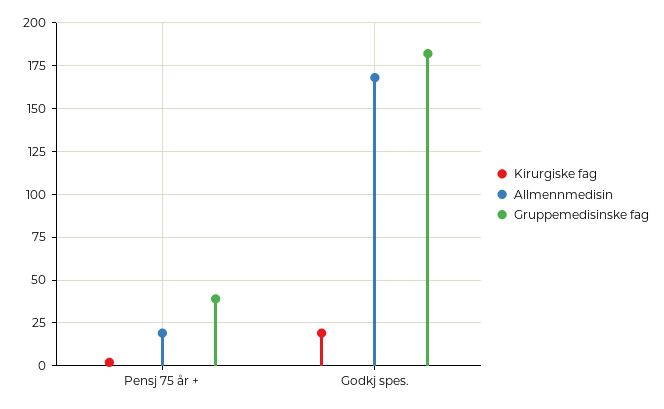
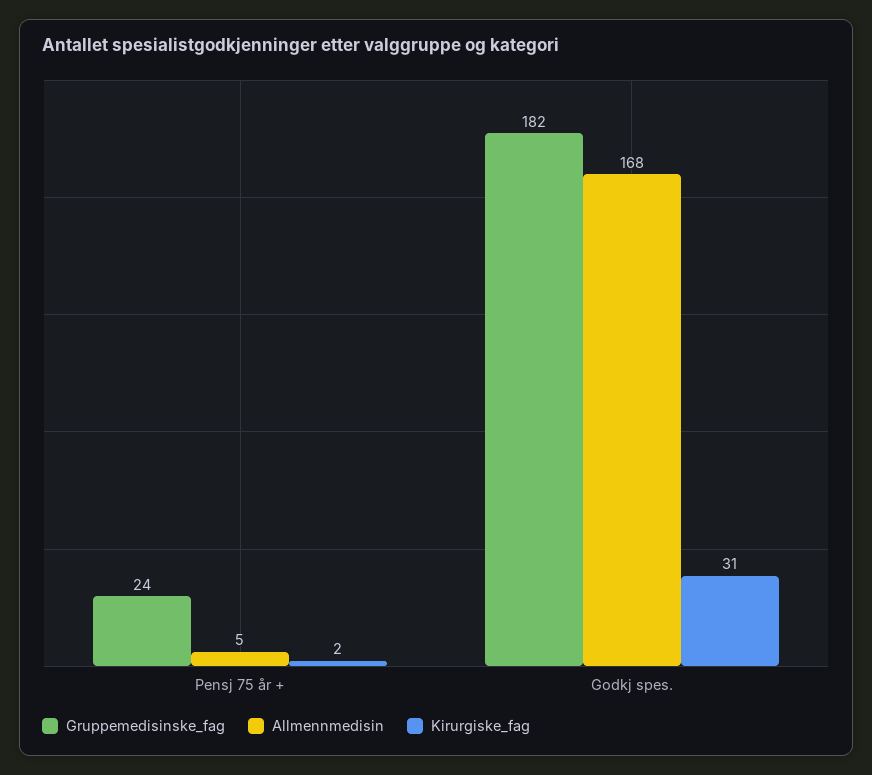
Allmennmedisin, Pensj 75 år +: 20 -> 5
Gruppemedisinske fag, Pensj 75 år +: 40 -> 24
Kirurgiske fag, Godkj spes.: 20 -> 31

